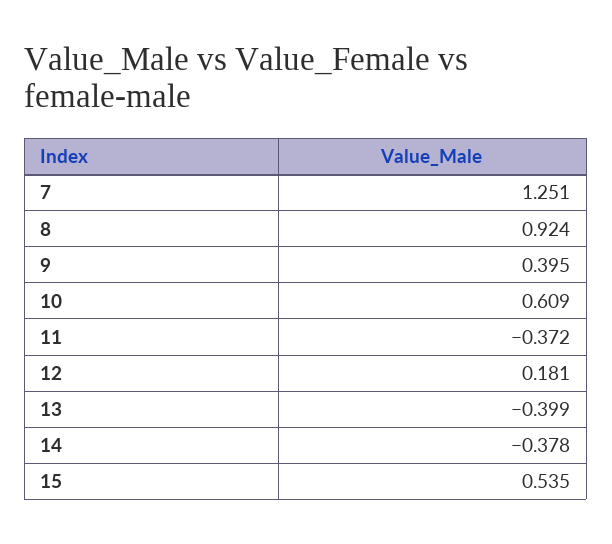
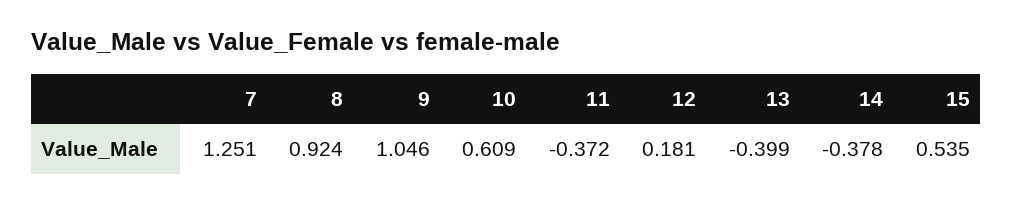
9: 0.395 -> 1.046

